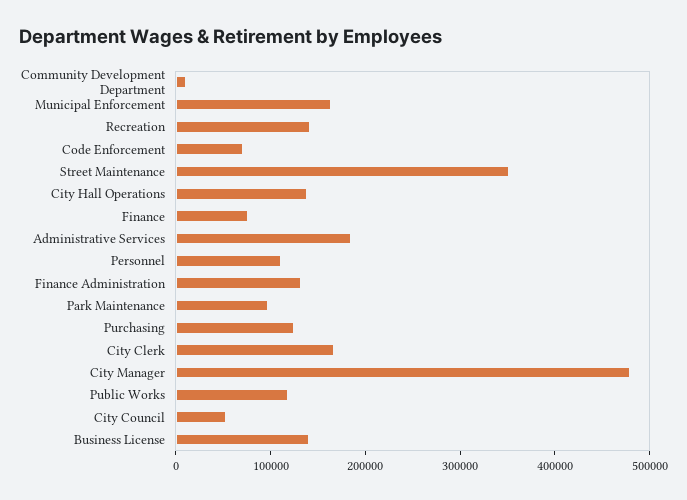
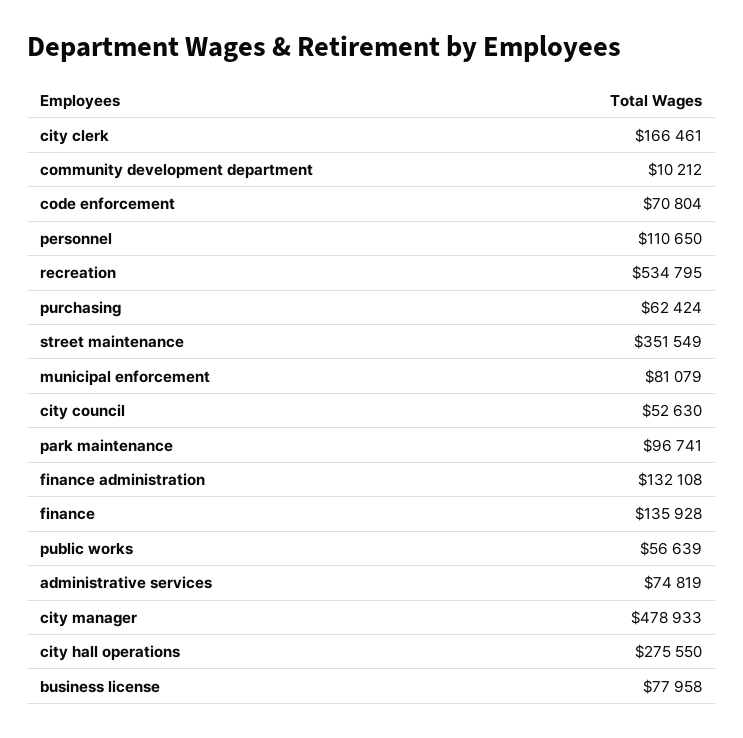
Municipal Enforcement: 160000 -> 81079
Recreation: 140000 -> 534795
City Hall Operations: 140000 -> 275550
Finance: 80000 -> 135928
Administrative Services: 180000 -> 74819
Purchasing: 120000 -> 62424
Public Works: 120000 -> 56639
Business License: 140000 -> 77958

